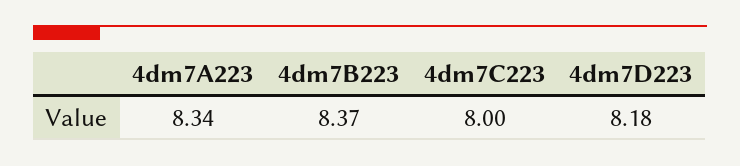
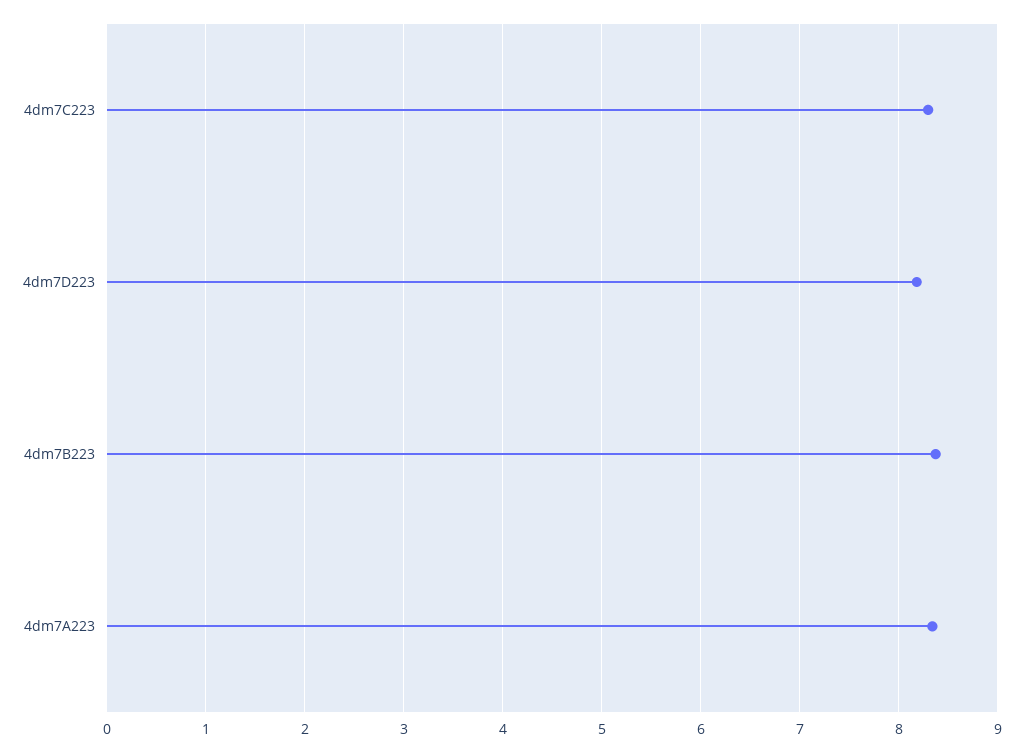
4dm7C223: 8 -> 8.3

